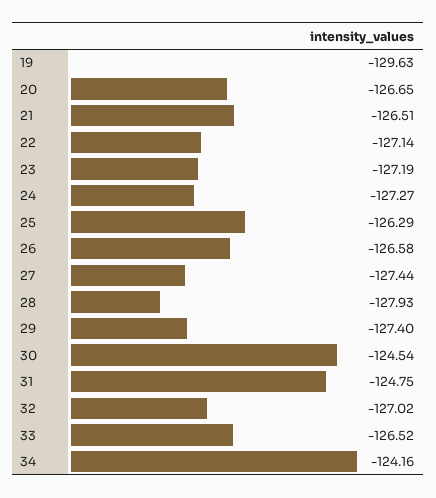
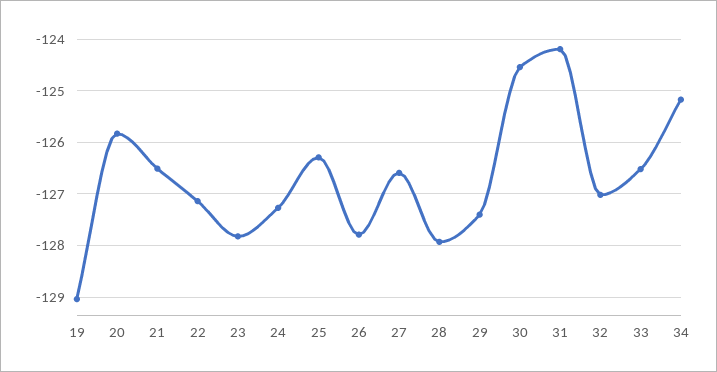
19: -129.63 -> -129
20: -126.65 -> -125.8
23: -127.19 -> -127.8
26: -126.58 -> -127.8
27: -127.44 -> -126.6
31: -124.75 -> -124.2
34: -124.16 -> -125.2

